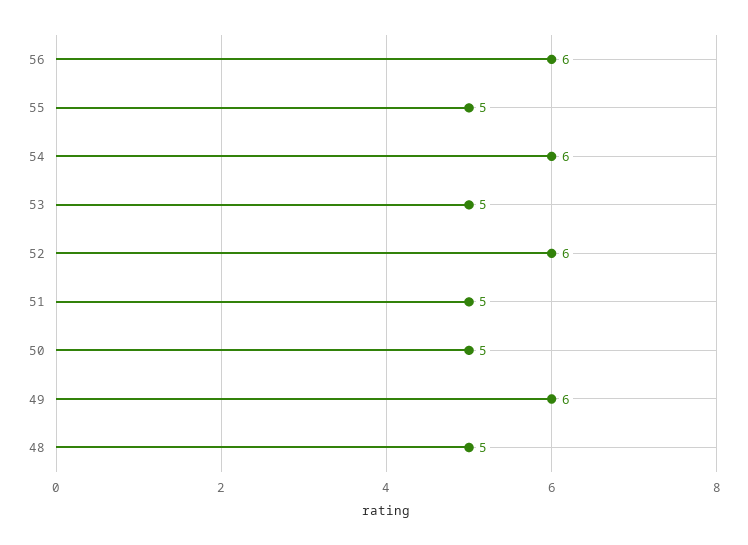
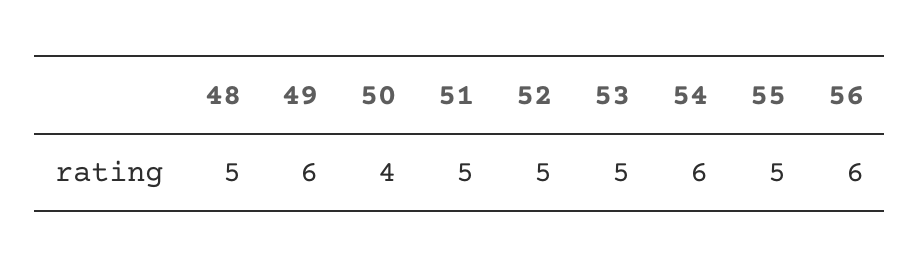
52: 6 -> 5
50: 5 -> 4

